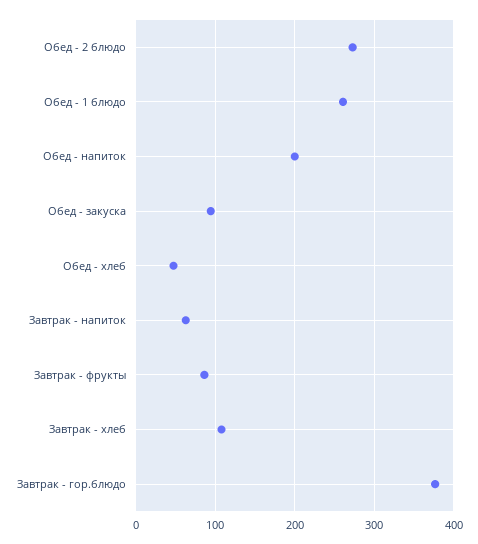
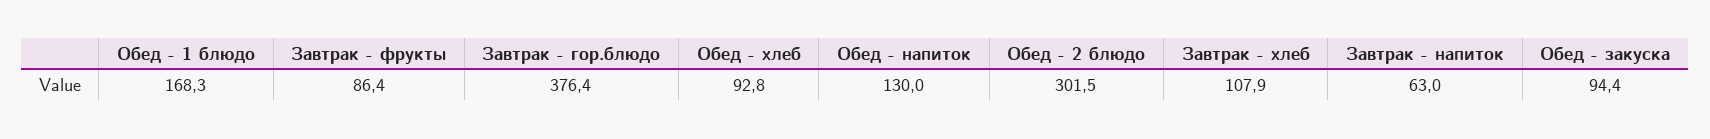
Обед - 2 блюдо: 270 -> 301.5
Обед - 1 блюдо: 260 -> 168.3
Обед - напиток: 200 -> 130
Обед - хлеб: 50 -> 92.8

